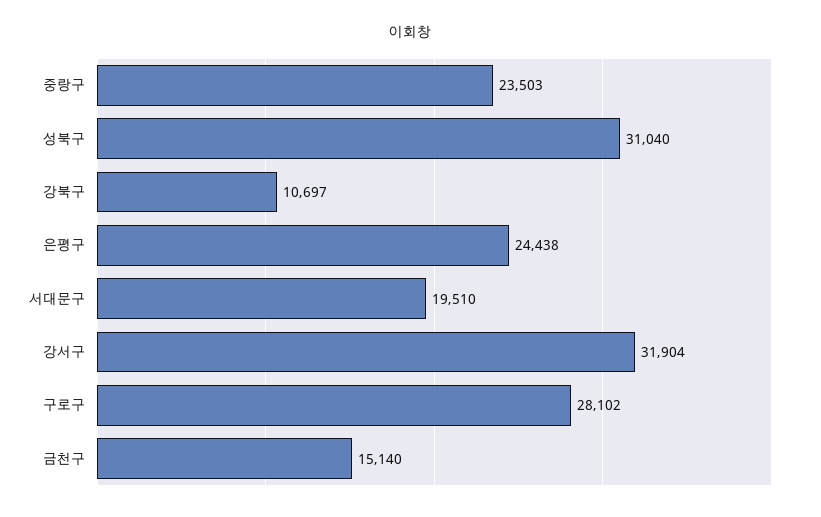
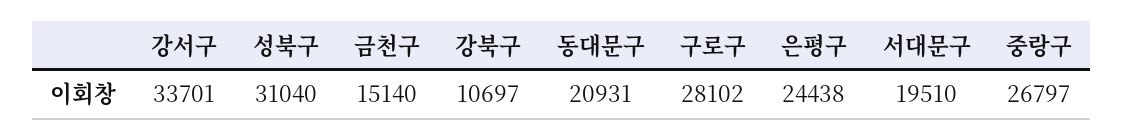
중랑구: 23503 -> 26797
강서구: 31904 -> 33701
동대문구: none -> 20931

